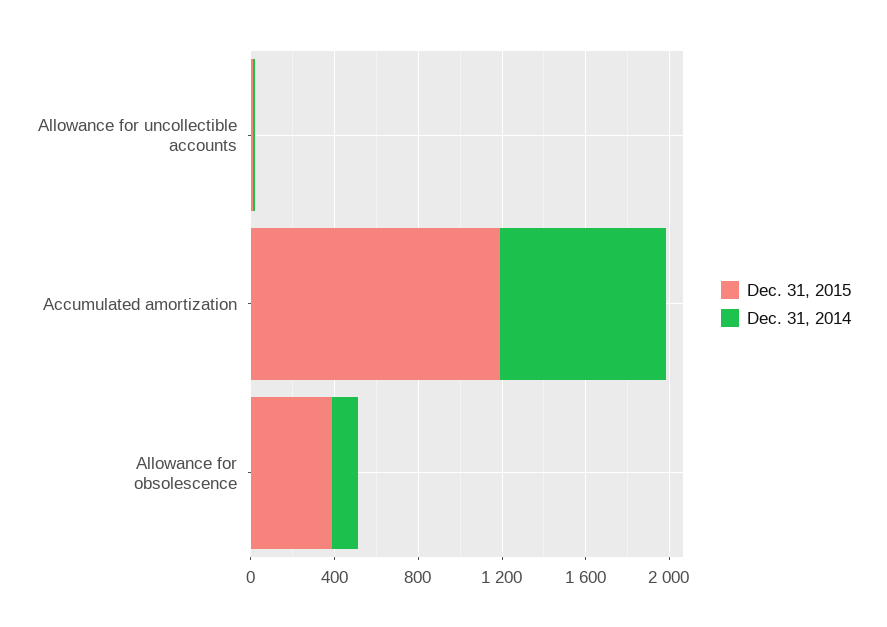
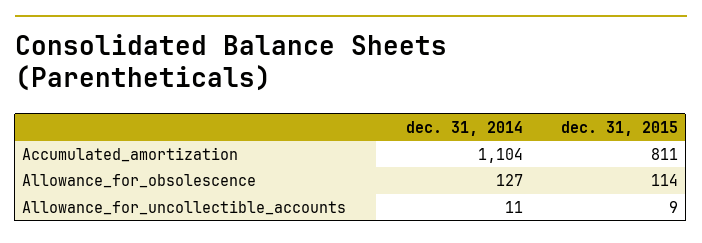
Dec. 31, 2015, Accumulated amortization: 1200 -> 811
Dec. 31, 2014, Accumulated amortization: 800 -> 1104
Dec. 31, 2015, Allowance for obsolescence: 400 -> 114

